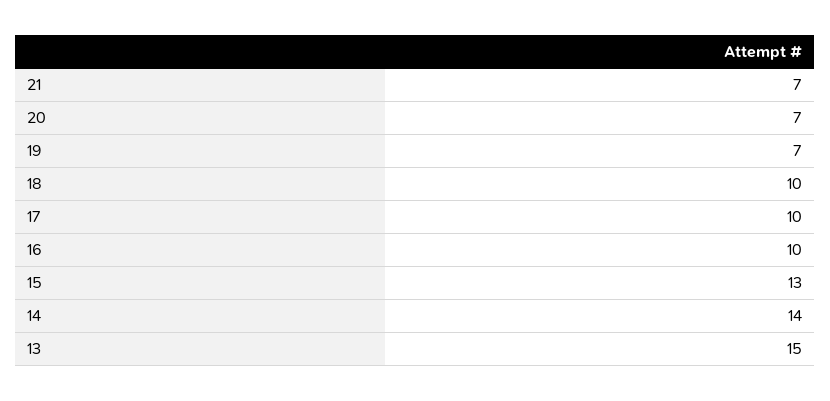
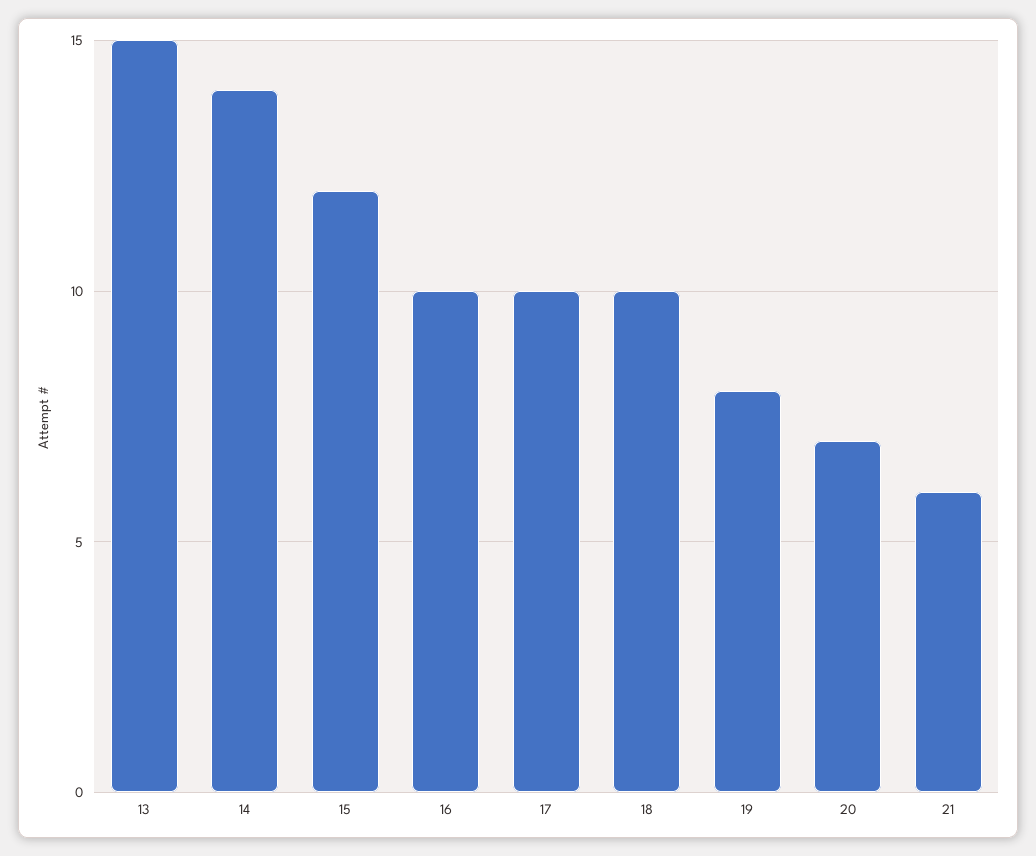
21: 7 -> 6
19: 7 -> 8
15: 13 -> 12

